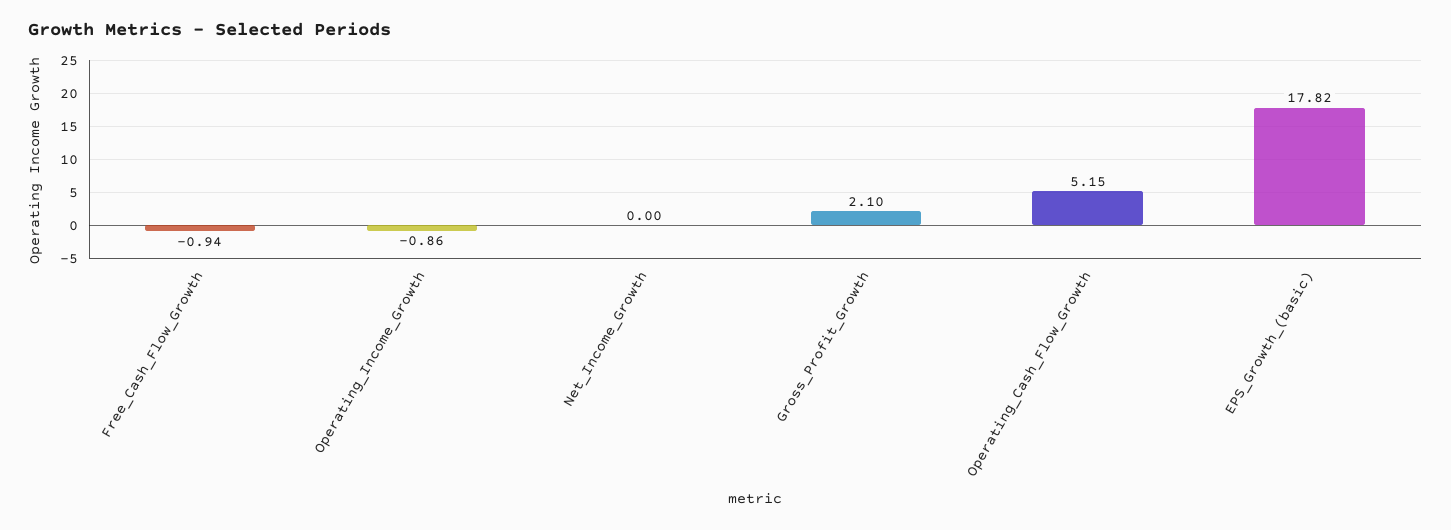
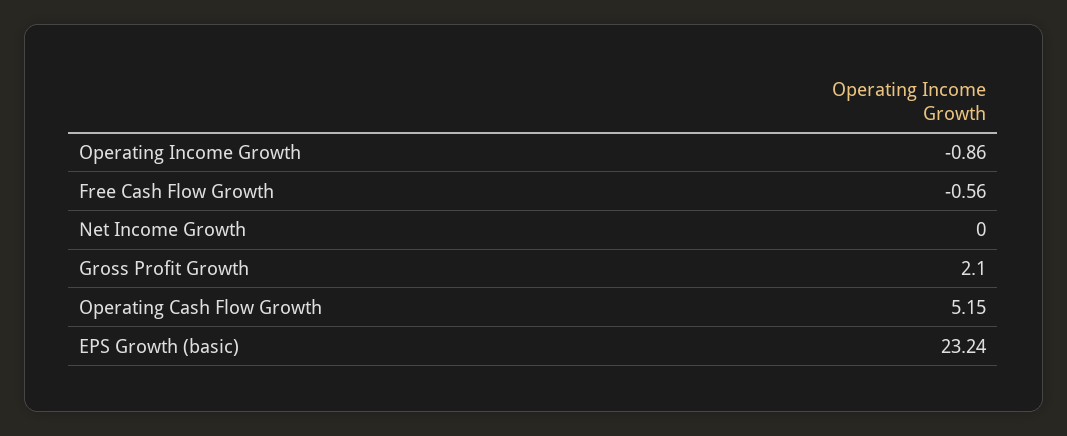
Free_Cash_Flow_Growth: -0.94 -> -0.56
EPS_Growth_(basic): 17.82 -> 23.24

